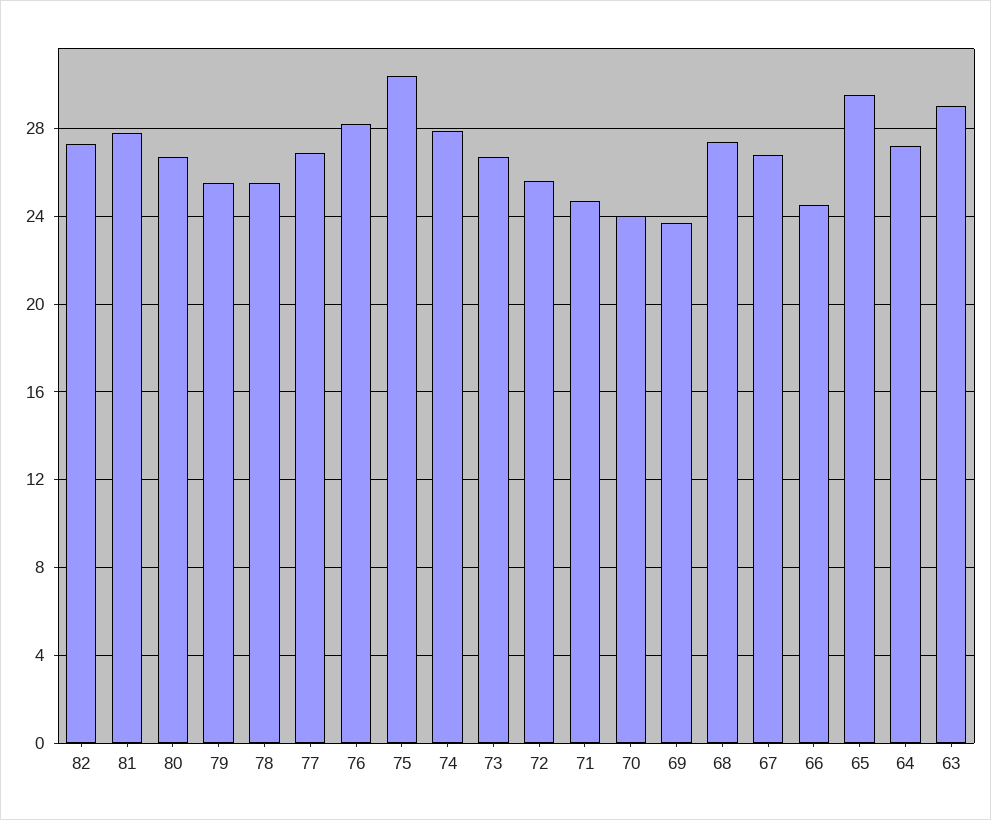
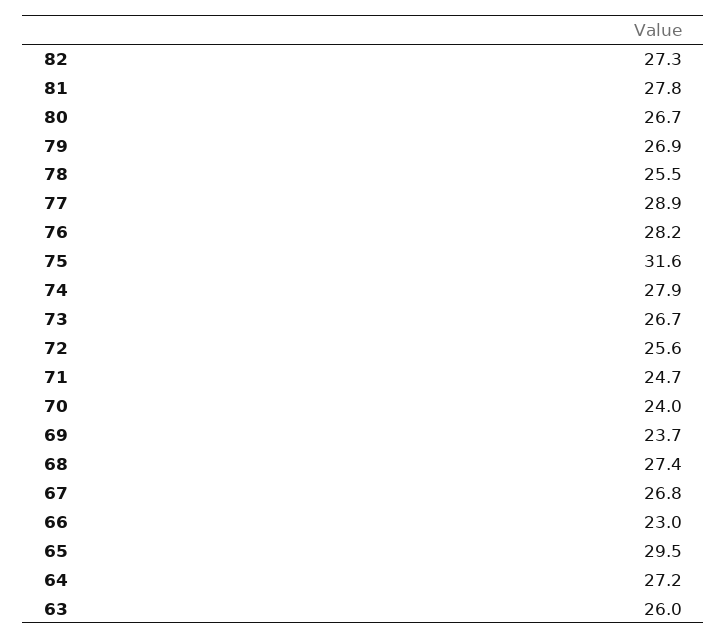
79: 25.5 -> 26.9
77: 27 -> 28.9
75: 30.5 -> 31.6
66: 24.5 -> 23
63: 29 -> 26

